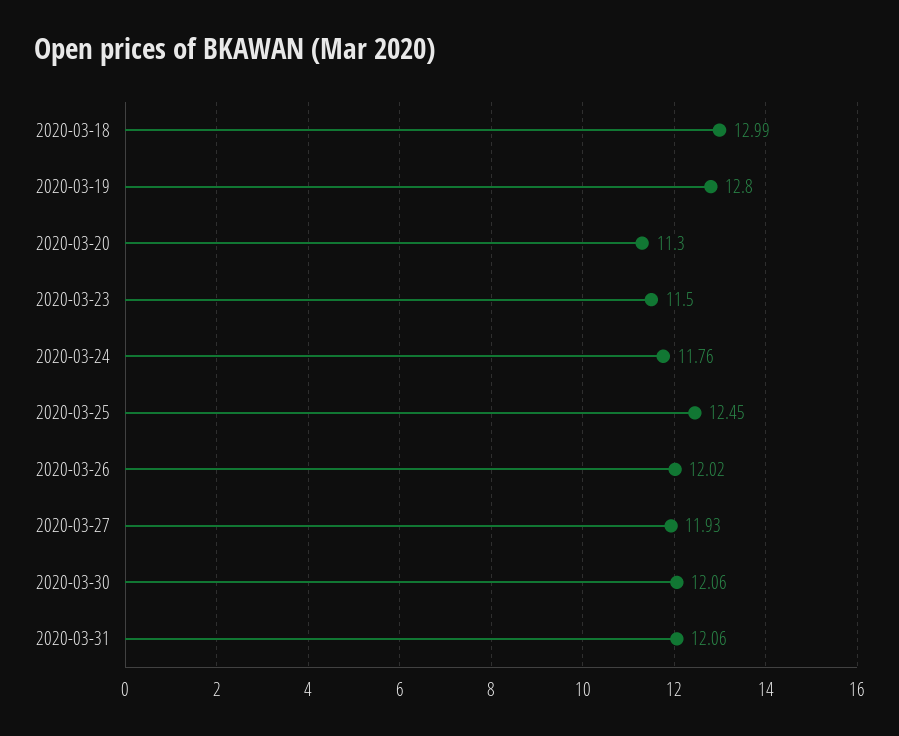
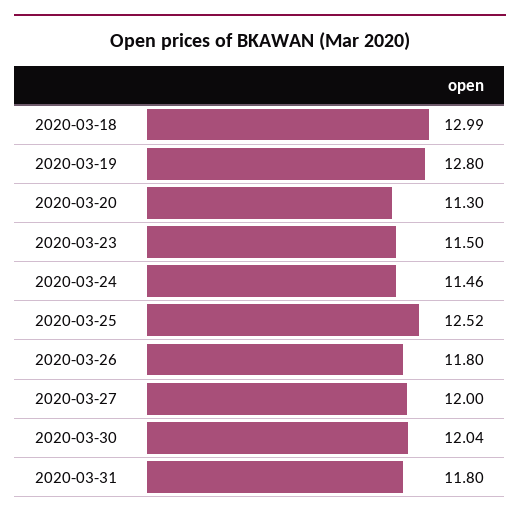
2020-03-24: 11.76 -> 11.46
2020-03-25: 12.45 -> 12.52
2020-03-26: 12.02 -> 11.8
2020-03-27: 11.93 -> 12
2020-03-30: 12.06 -> 12.04
2020-03-31: 12.06 -> 11.8

